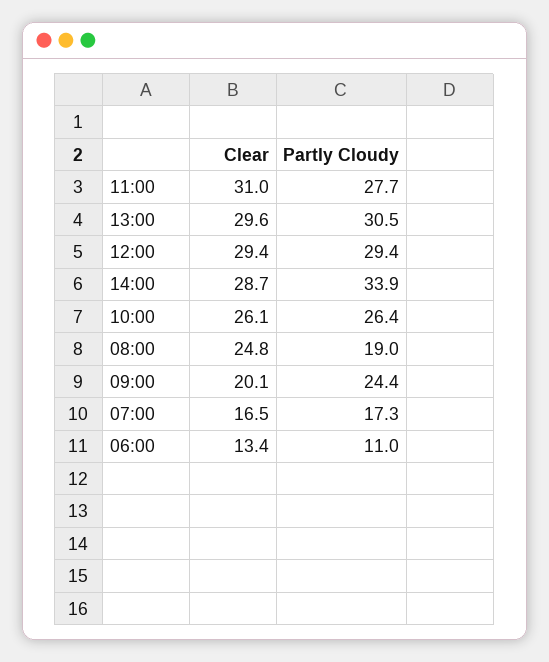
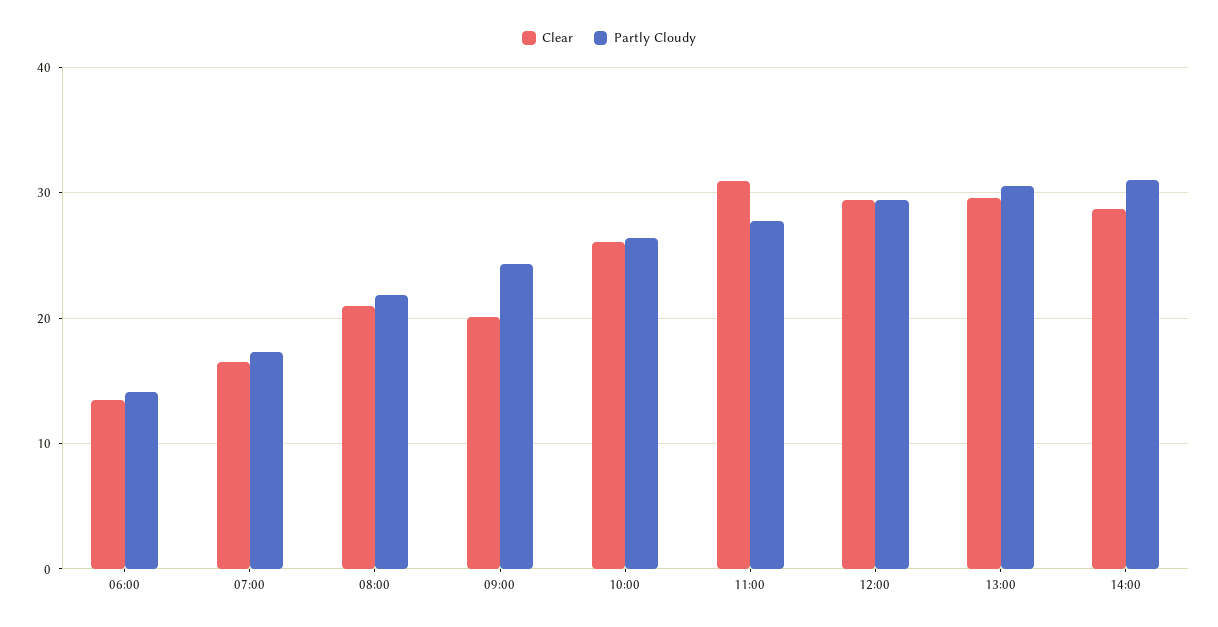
Partly Cloudy, 14:00: 33.9 -> 31
Clear, 08:00: 24.8 -> 21
Partly Cloudy, 08:00: 19 -> 22
Partly Cloudy, 06:00: 11 -> 14

